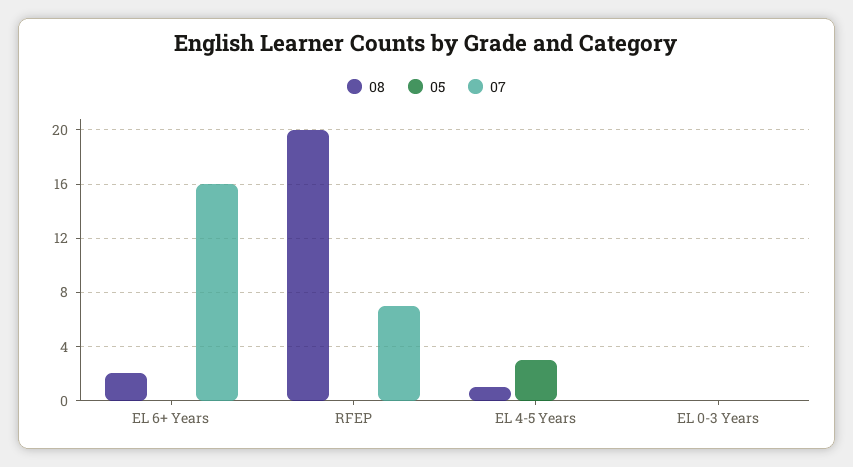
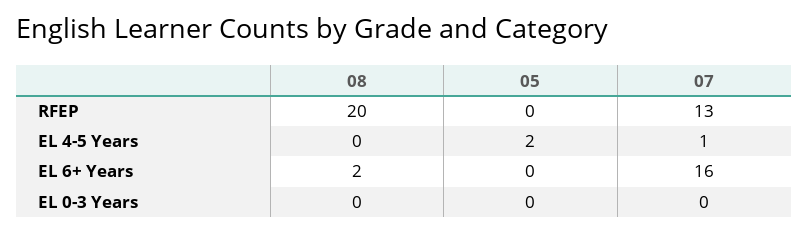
07, RFEP: 7 -> 13
08, EL 4-5 Years: 1 -> 0
05, EL 4-5 Years: 3 -> 2
07, EL 4-5 Years: 0 -> 1

